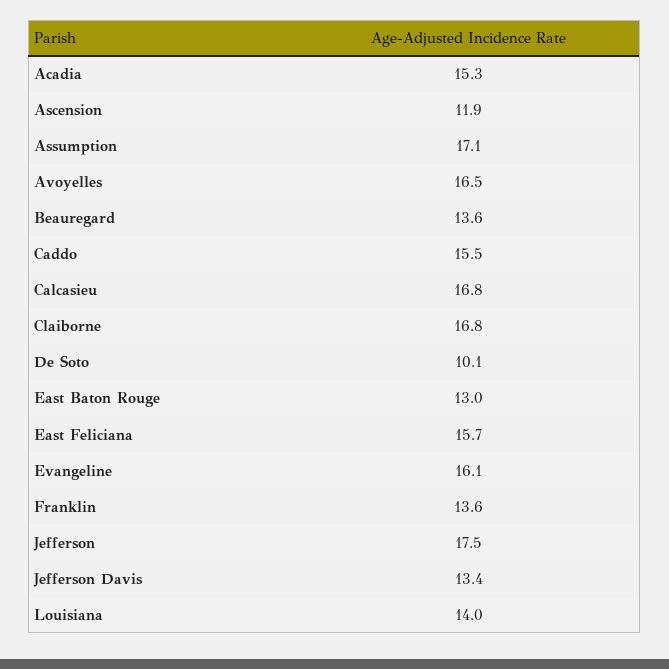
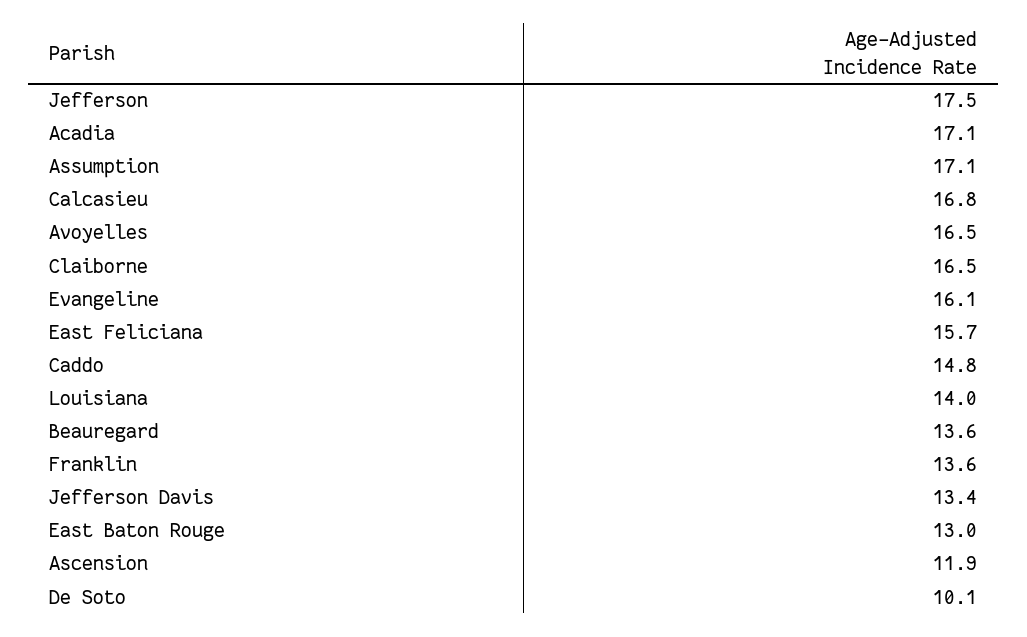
Acadia: 15.3 -> 17.1
Caddo: 15.5 -> 14.8
Claiborne: 16.8 -> 16.5

